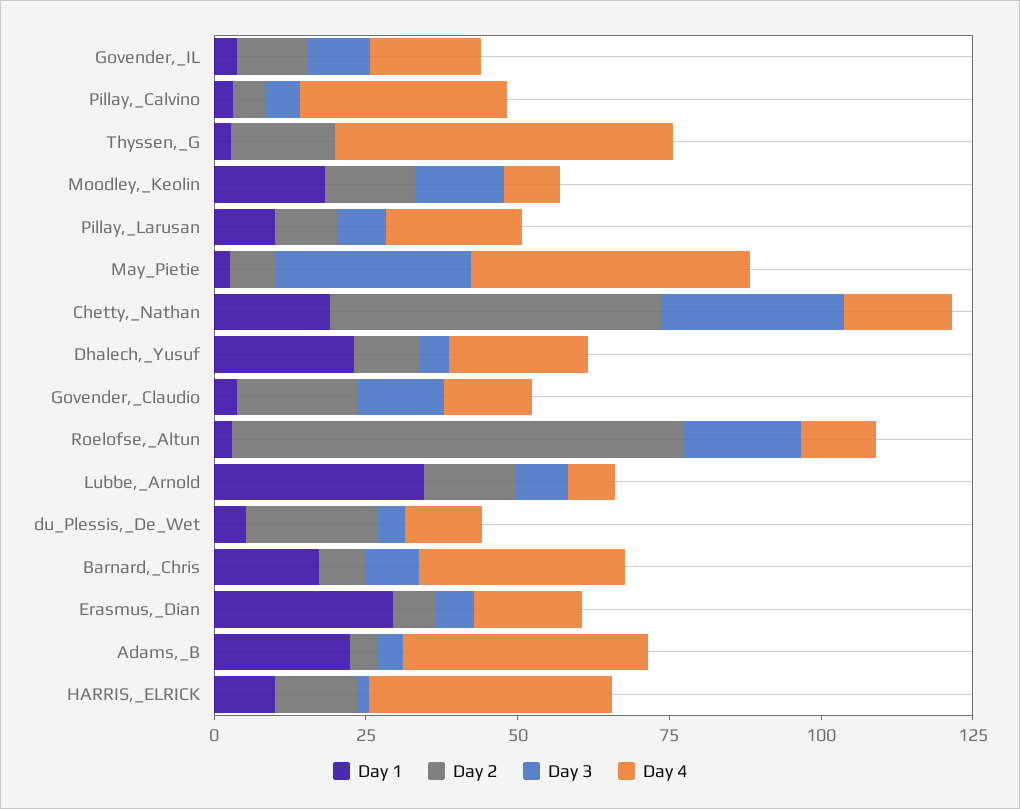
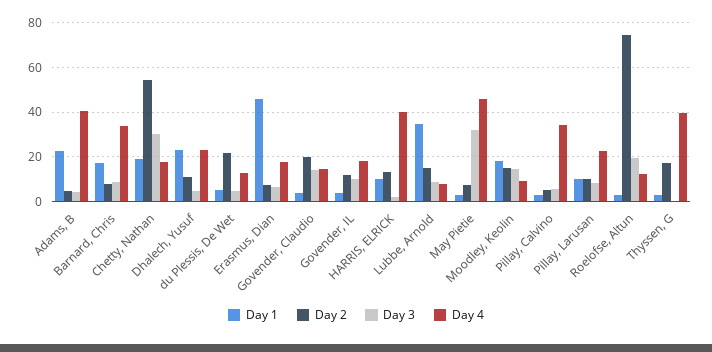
Day 4, Thyssen,_G: 55 -> 40
Day 1, Erasmus,_Dian: 30 -> 45

